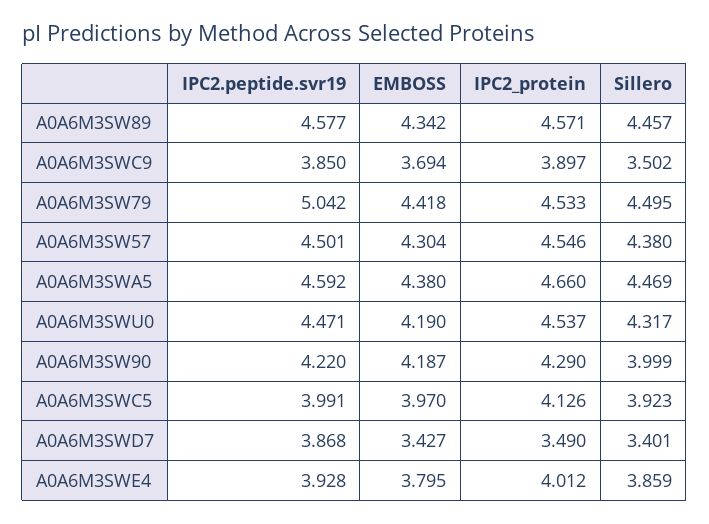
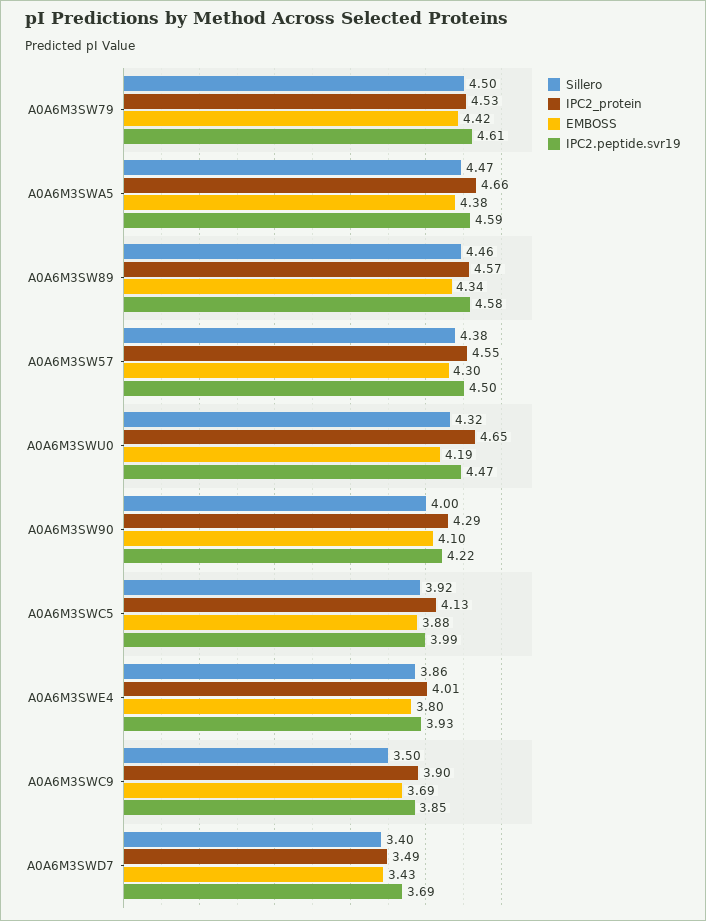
IPC2.peptide.svr19, A0A6M3SW79: 5.042 -> 4.61
IPC2_protein, A0A6M3SWU0: 4.537 -> 4.65
EMBOSS, A0A6M3SW90: 4.187 -> 4.1
EMBOSS, A0A6M3SWC5: 3.97 -> 3.88
IPC2.peptide.svr19, A0A6M3SWD7: 3.868 -> 3.69

